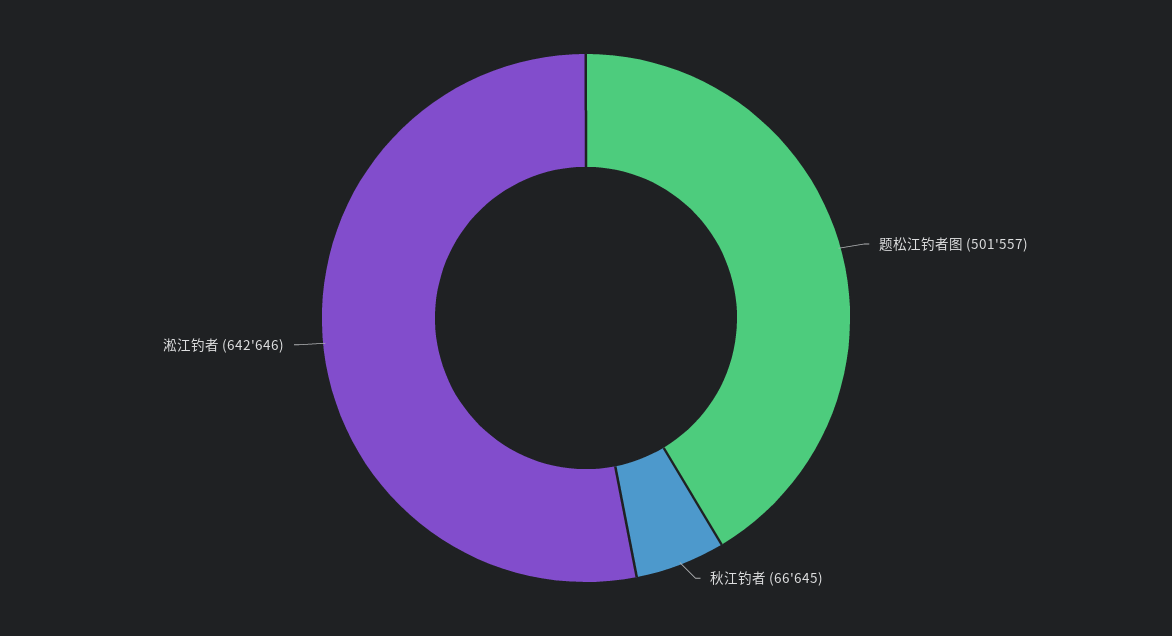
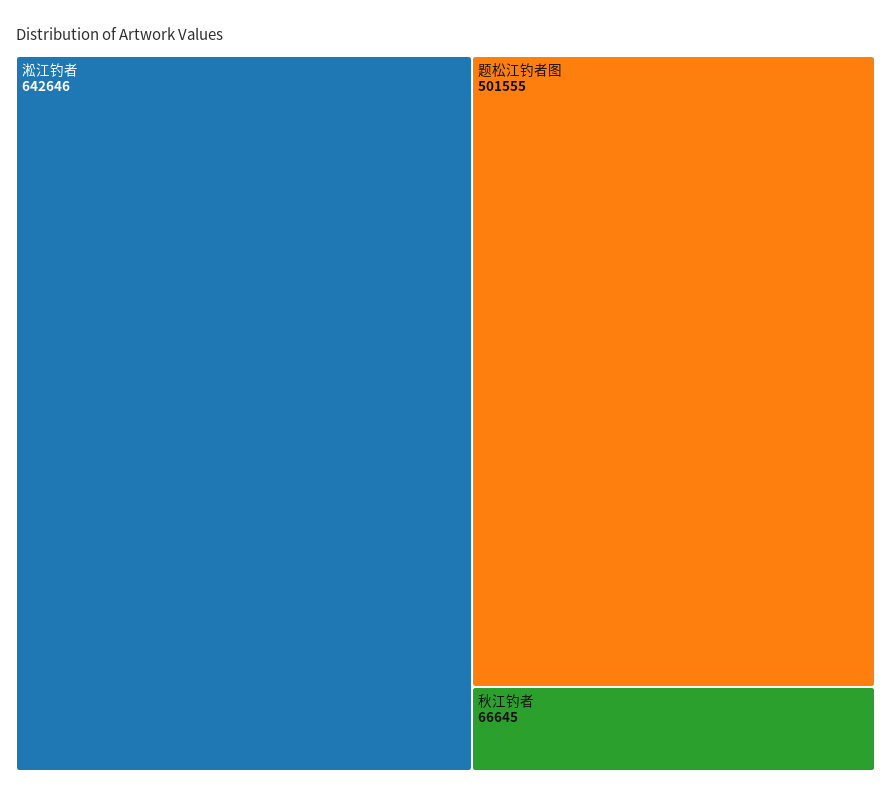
题松江钓者图: 501557 -> 501555

